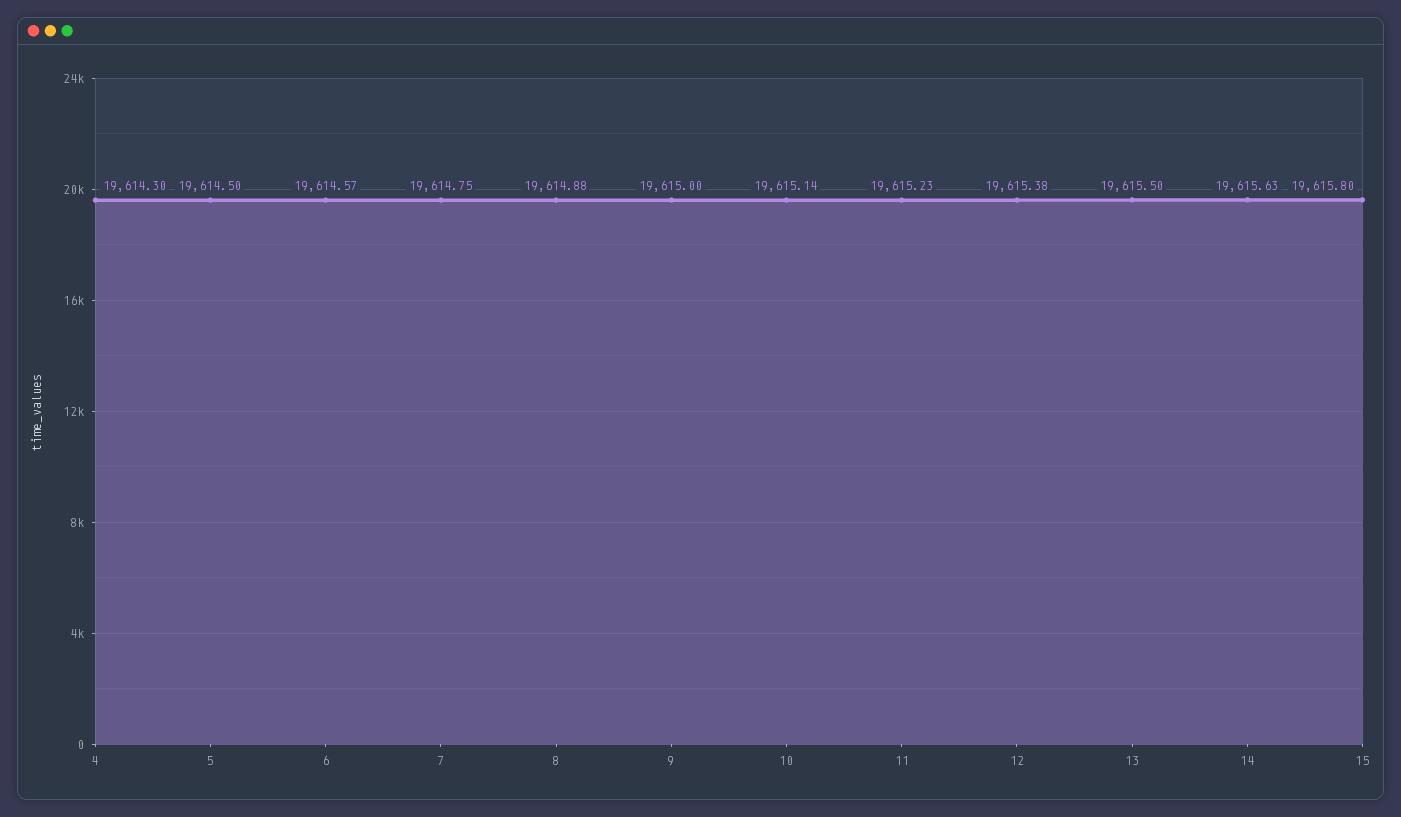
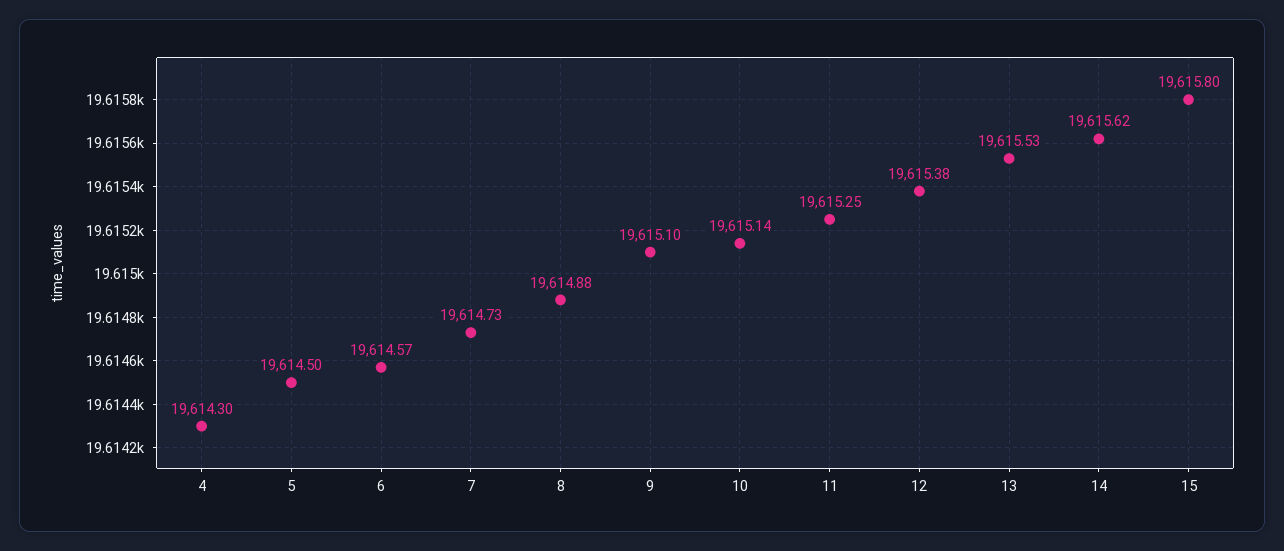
7: 19614.75 -> 19614.73
9: 19615 -> 19615.1
11: 19615.23 -> 19615.25
13: 19615.5 -> 19615.53
14: 19615.63 -> 19615.62

